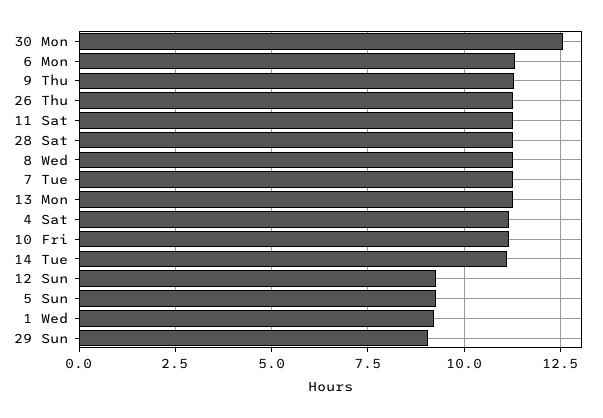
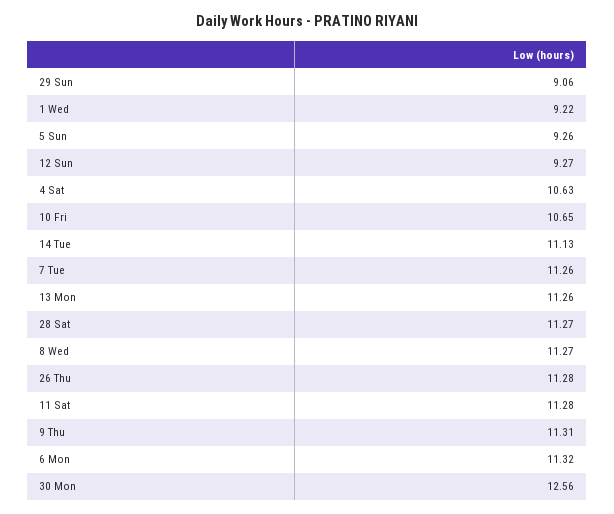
4 Sat: 11.25 -> 10.63
10 Fri: 11.25 -> 10.65

